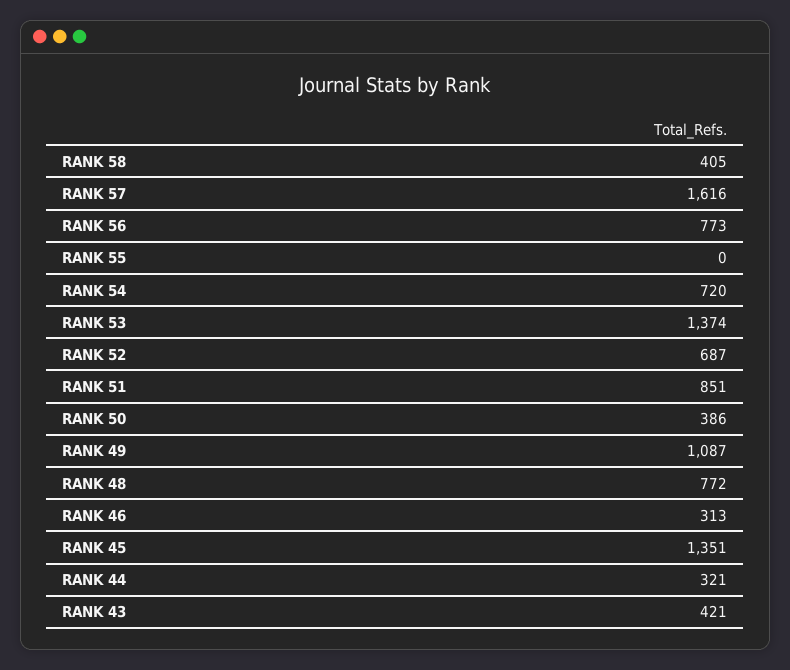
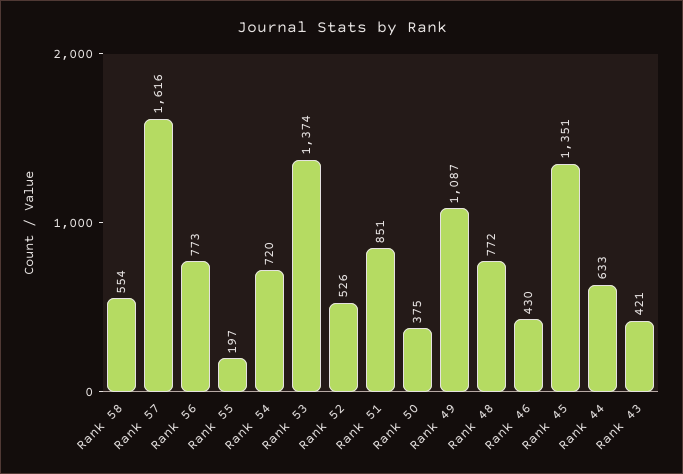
RANK 58: 405 -> 554
RANK 55: 0 -> 197
RANK 52: 687 -> 526
RANK 50: 386 -> 375
RANK 46: 313 -> 430
RANK 44: 321 -> 633

